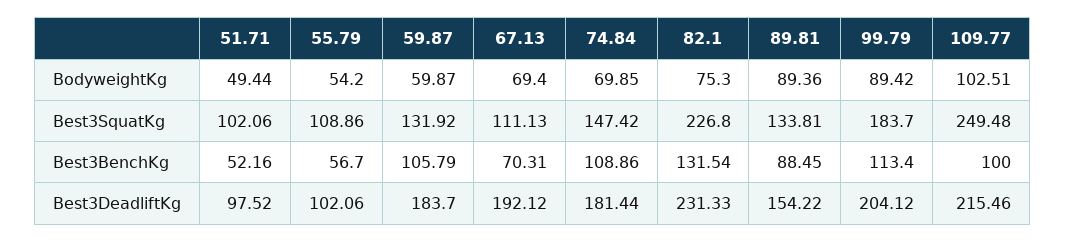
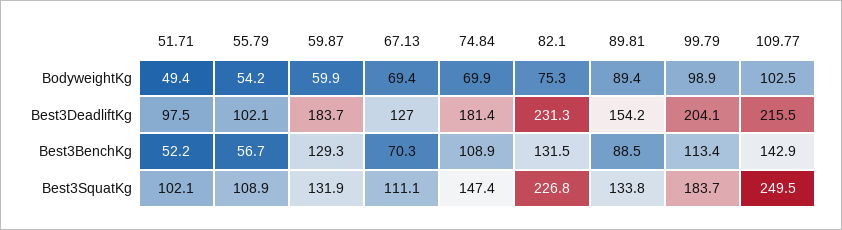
99.79, BodyweightKg: 89.42 -> 98.9
59.87, Best3BenchKg: 105.79 -> 129.3
109.77, Best3BenchKg: 100 -> 142.9
67.13, Best3DeadliftKg: 192.12 -> 127

